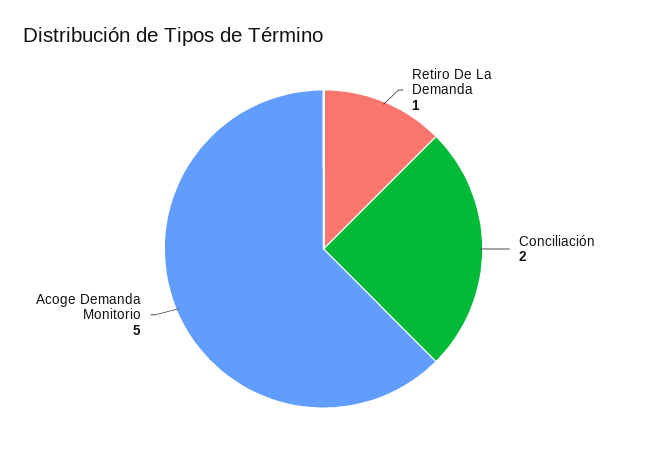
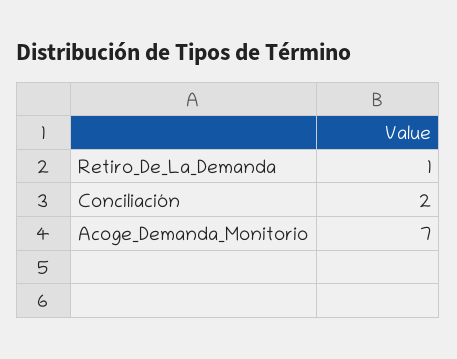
Acoge Demanda Monitorio: 5 -> 7

